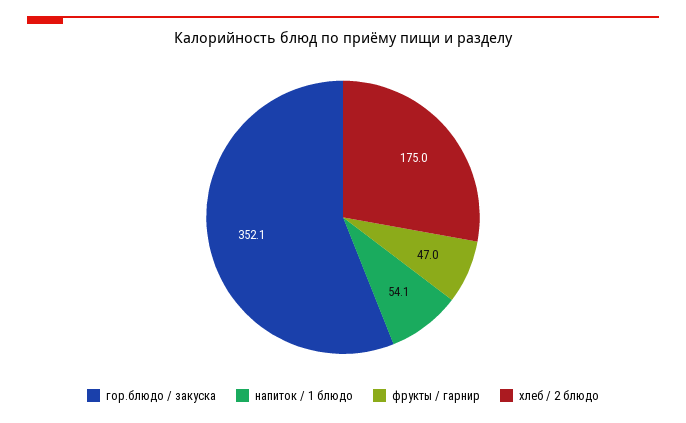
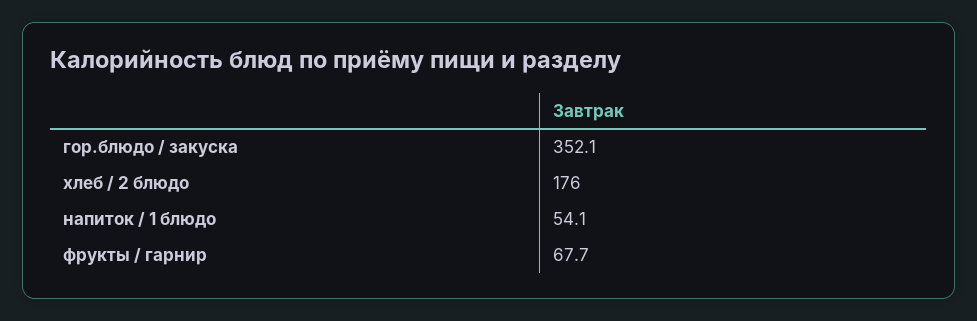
фрукты / гарнир: 47 -> 67.7
хлеб / 2 блюдо: 175 -> 176

